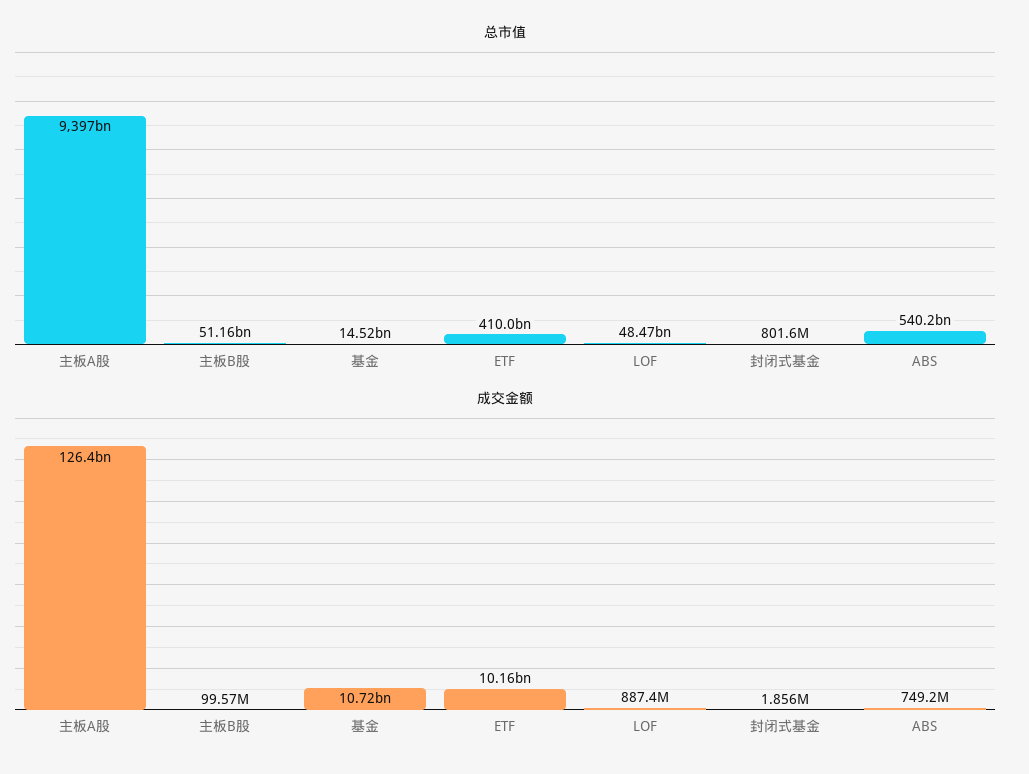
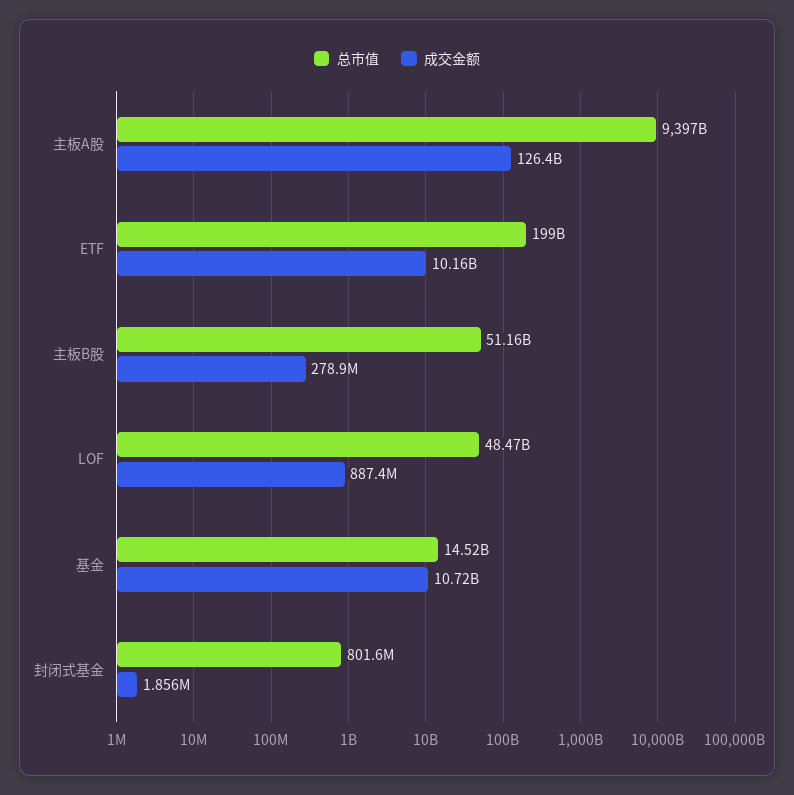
总市值, ETF: 410000000000 -> 199000000000
总市值, ABS: 540200000000 -> none
成交金额, 主板B股: 99570000 -> 278900000
成交金额, ABS: 749200000 -> none

